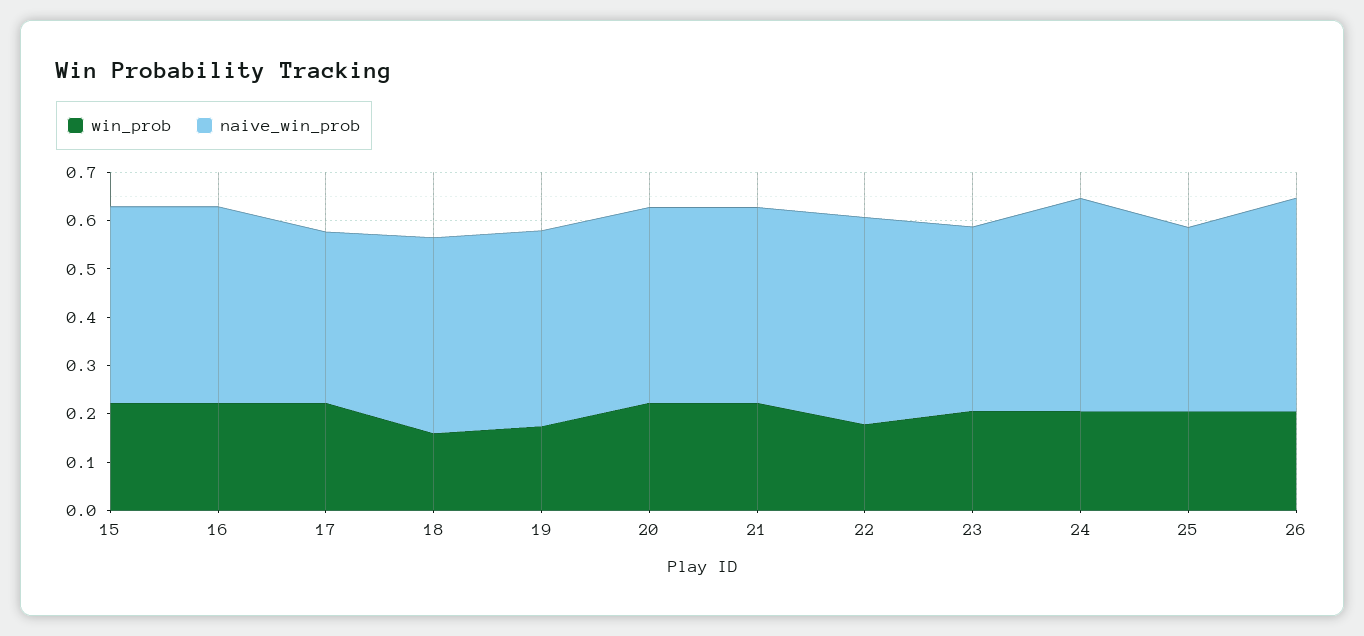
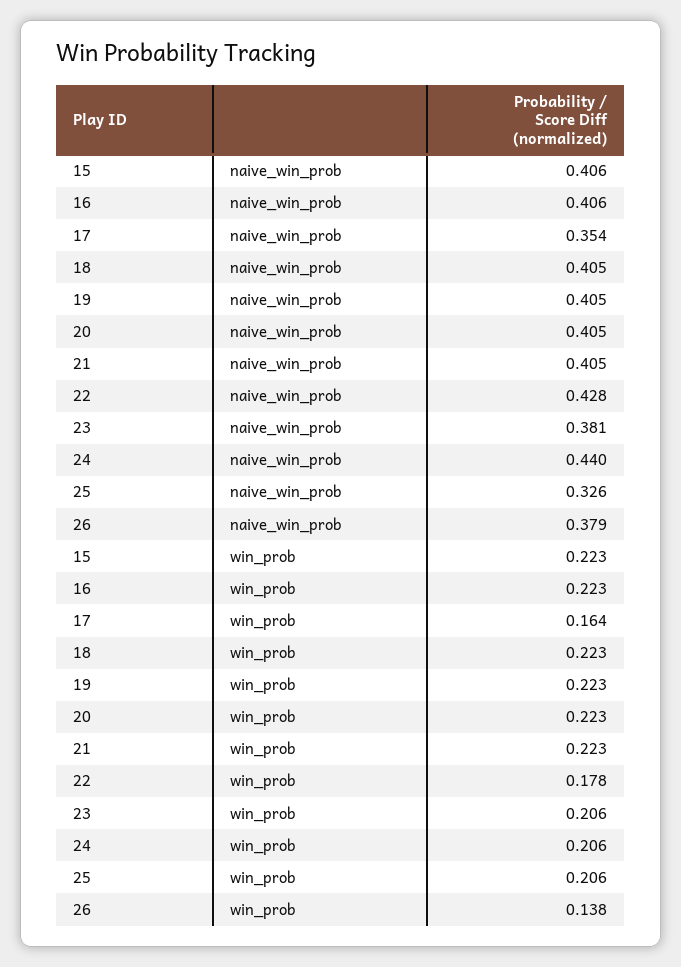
win_prob, 17: 0.22 -> 0.164
win_prob, 18: 0.16 -> 0.223
win_prob, 19: 0.18 -> 0.223
naive_win_prob, 25: 0.38 -> 0.326
win_prob, 26: 0.2 -> 0.138
naive_win_prob, 26: 0.44 -> 0.379

